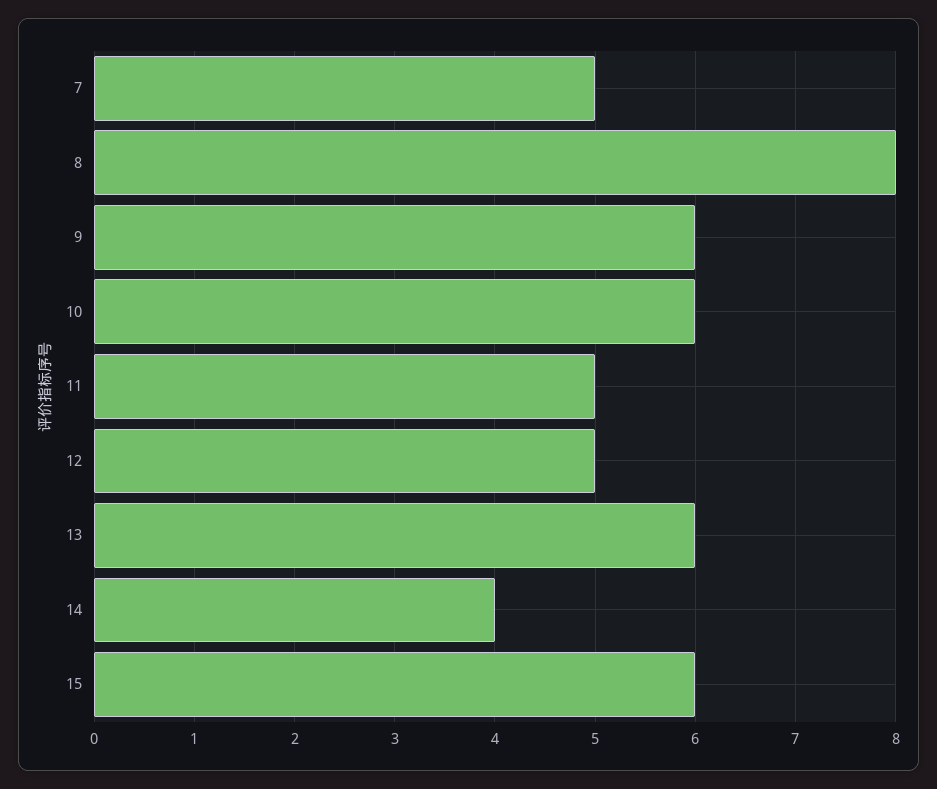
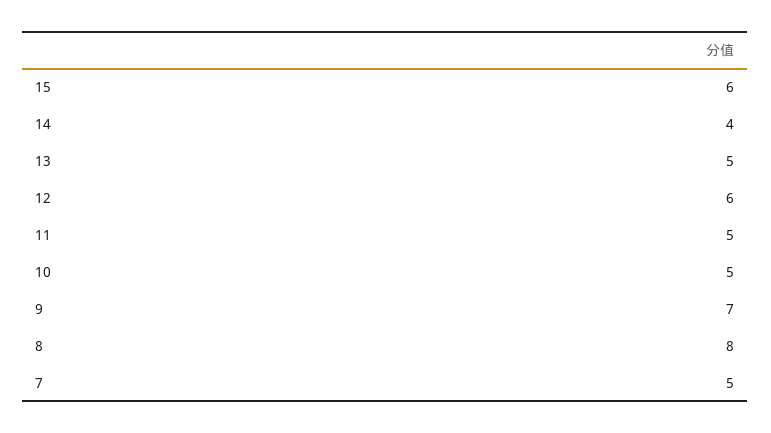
9: 6 -> 7
10: 6 -> 5
12: 5 -> 6
13: 6 -> 5

